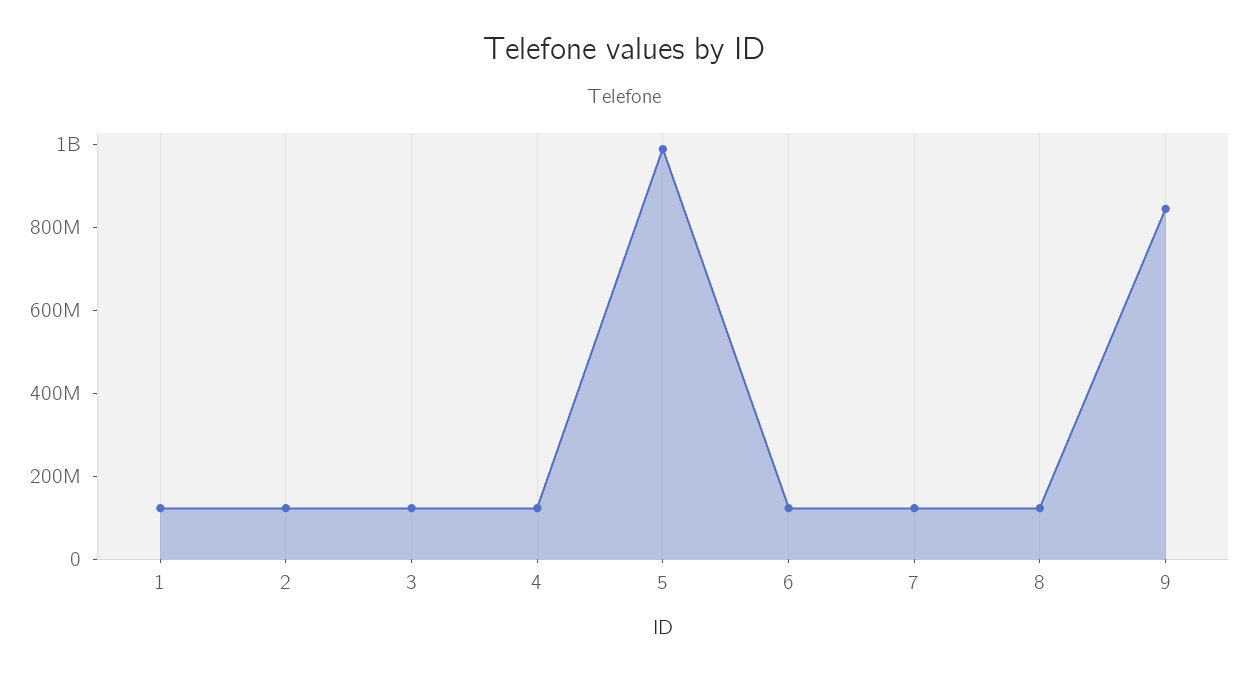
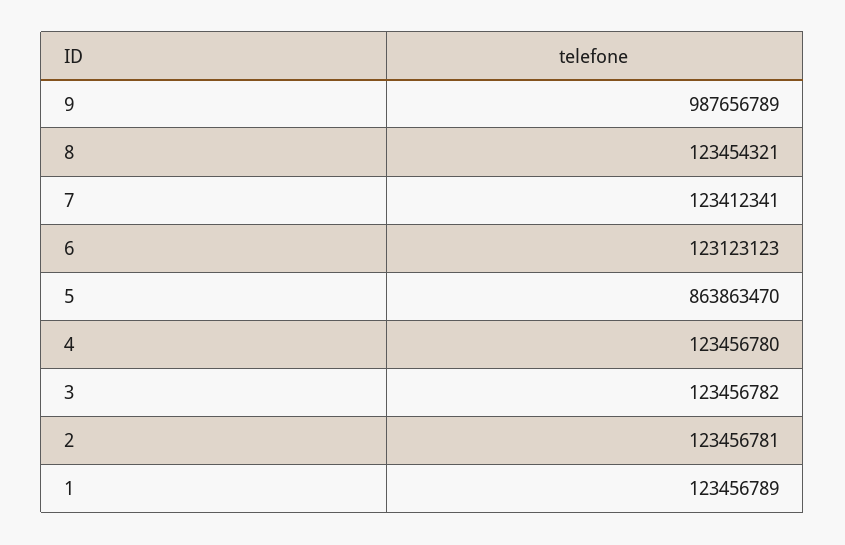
5: 1000000000 -> 863863470
9: 850000000 -> 987656789

